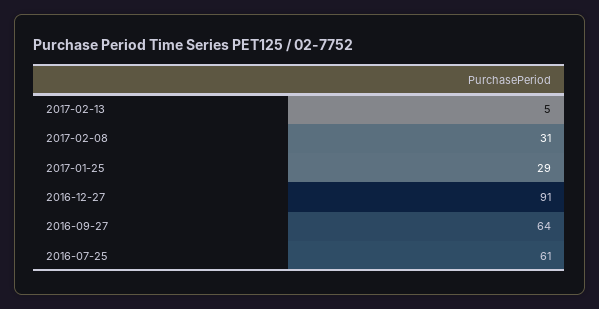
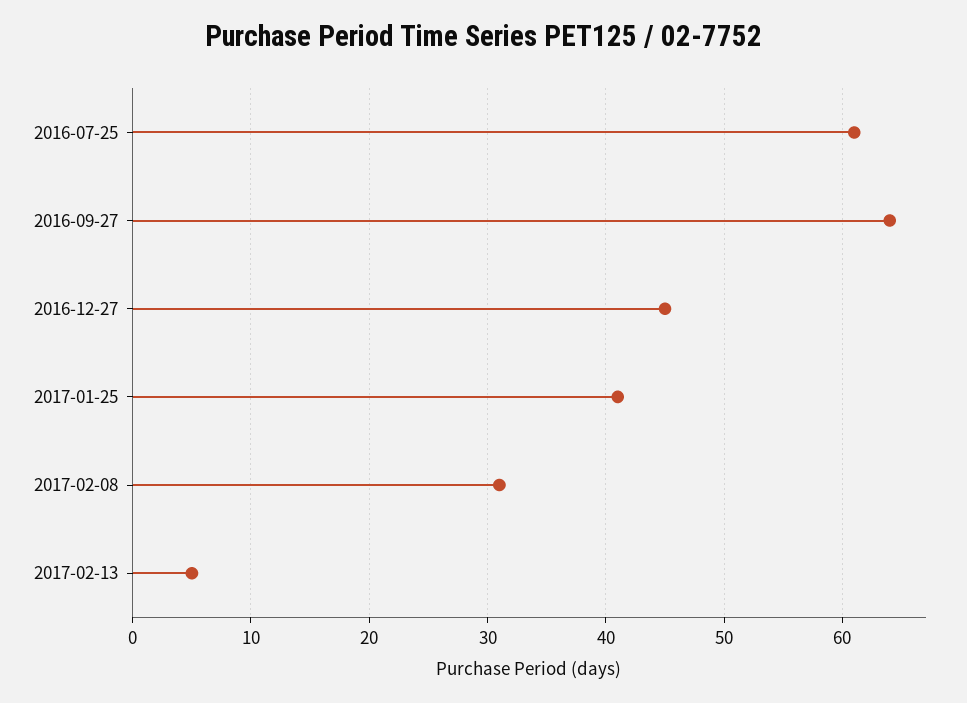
2017-01-25: 29 -> 41
2016-12-27: 91 -> 45

